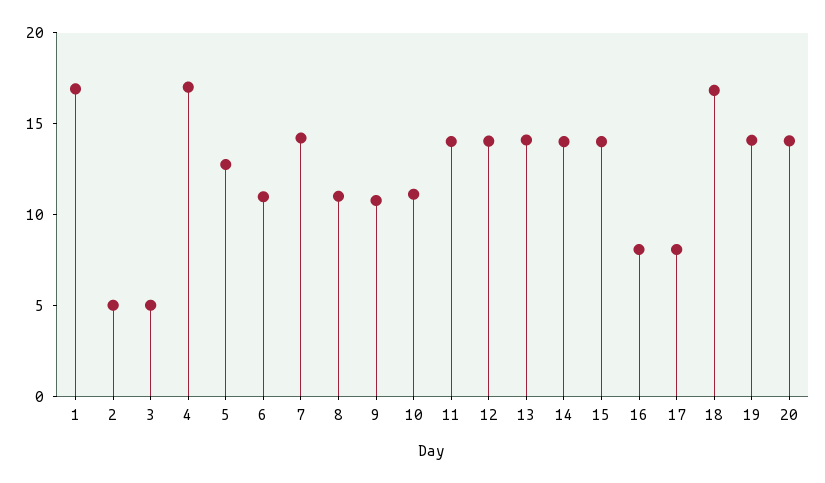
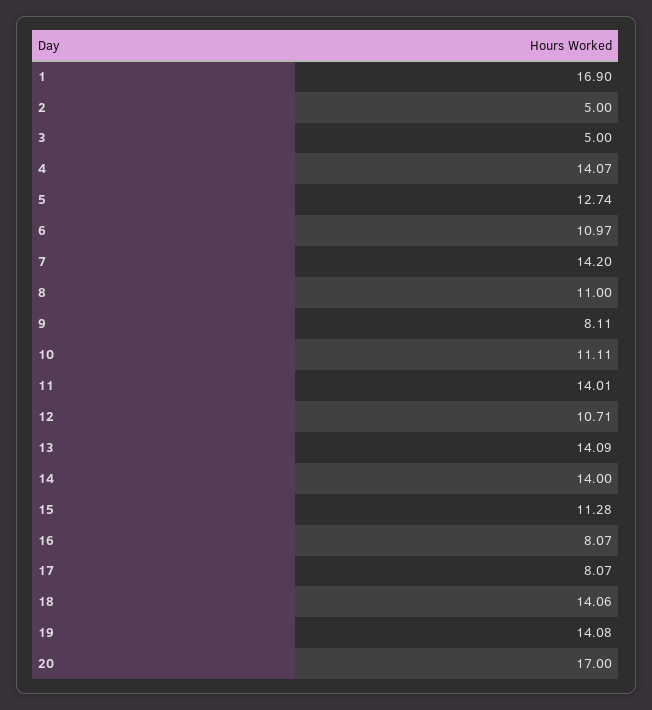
4: 17 -> 14.07
9: 11 -> 8.11
12: 14 -> 10.71
15: 14 -> 11.28
18: 17 -> 14.06
20: 14 -> 17

